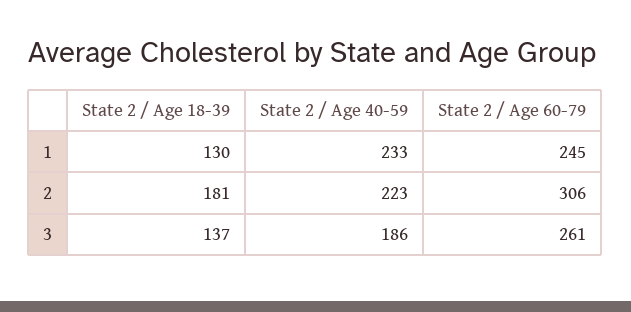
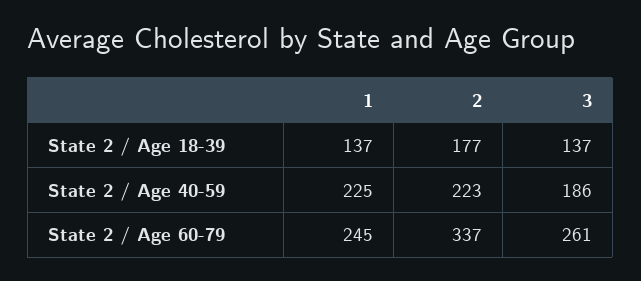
State 2 / Age 18-39, 1: 130 -> 137
State 2 / Age 40-59, 1: 233 -> 225
State 2 / Age 18-39, 2: 181 -> 177
State 2 / Age 60-79, 2: 306 -> 337

